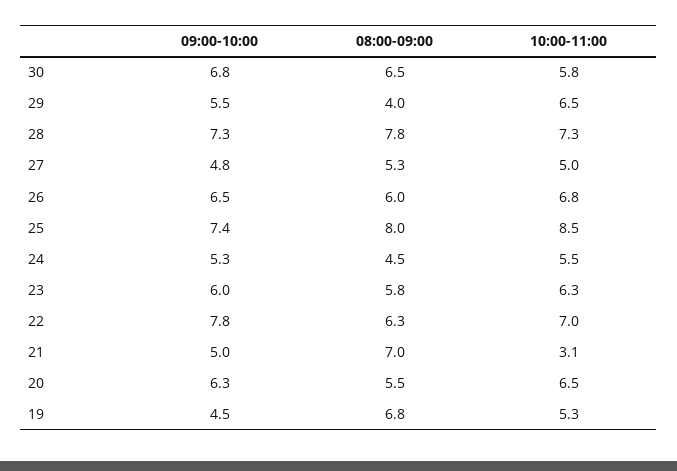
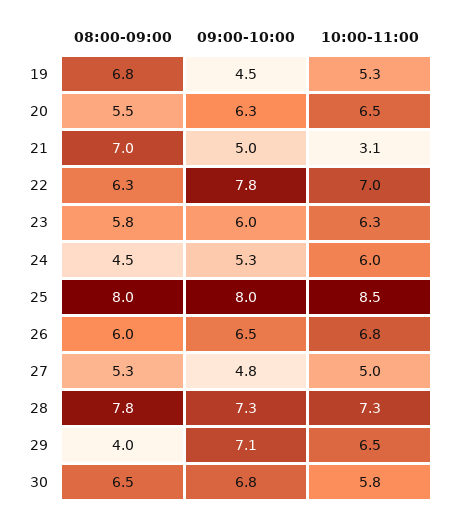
09:00-10:00, 29: 5.5 -> 7.1
09:00-10:00, 25: 7.4 -> 8
10:00-11:00, 24: 5.5 -> 6

